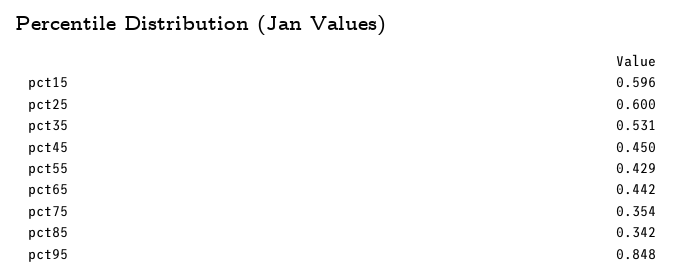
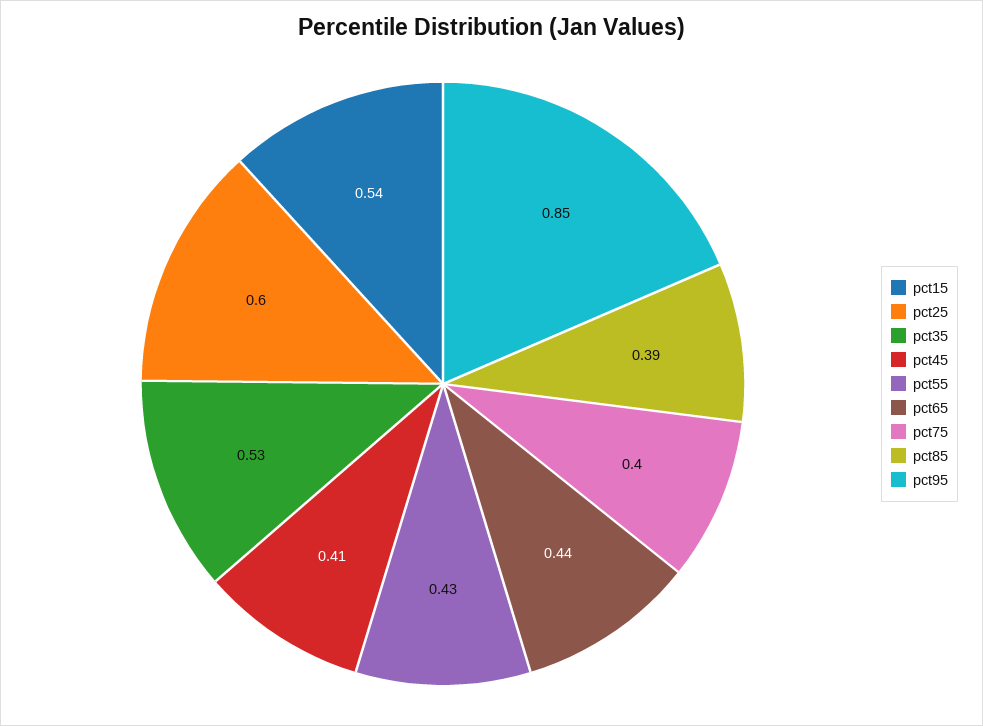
pct15: 0.596 -> 0.54
pct45: 0.45 -> 0.41
pct75: 0.354 -> 0.4
pct85: 0.342 -> 0.39

